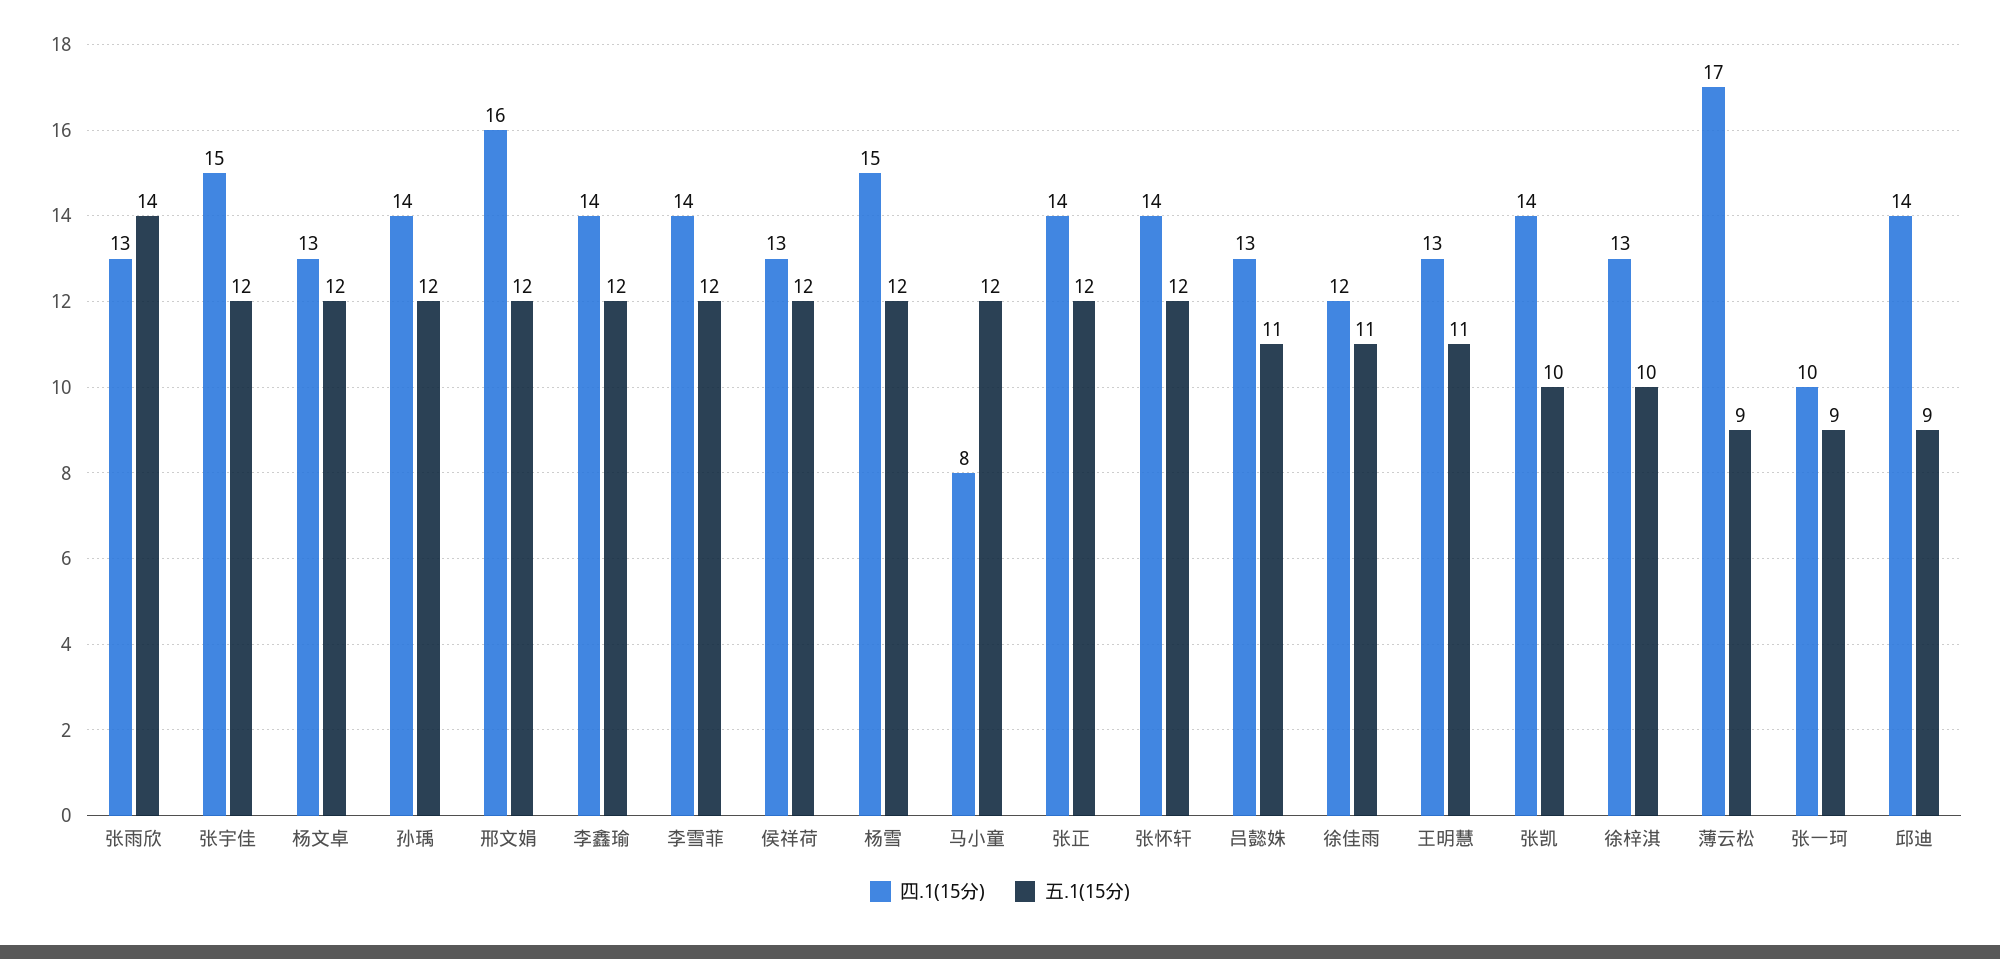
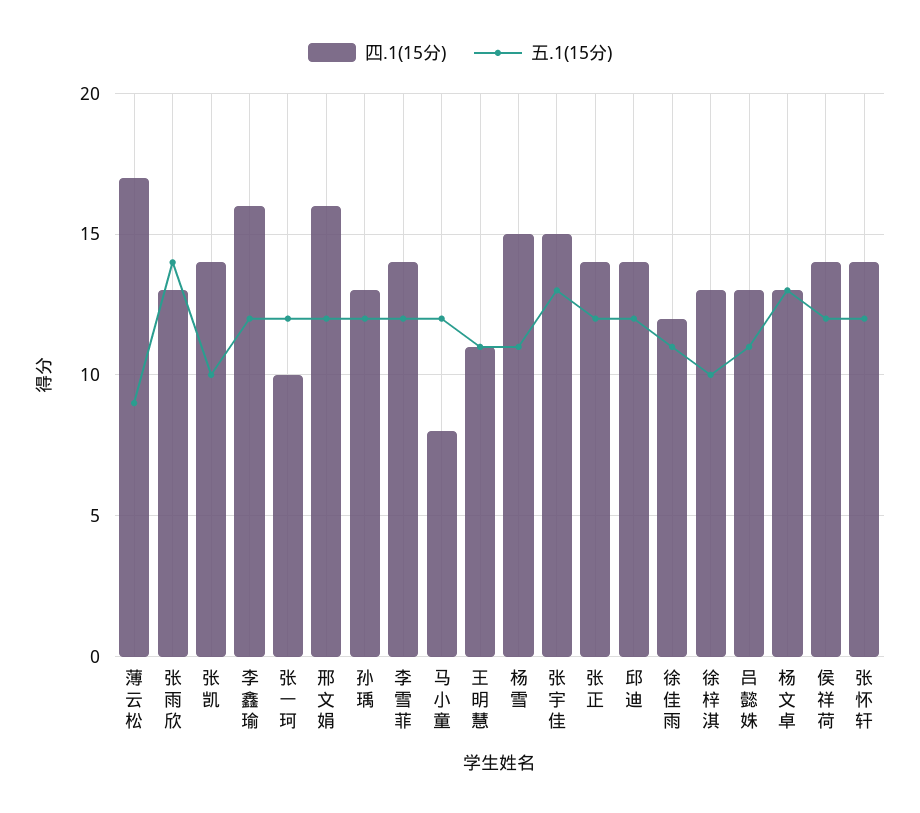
五.1(15分), 张宇佳: 12 -> 13
五.1(15分), 杨文卓: 12 -> 13
四.1(15分), 孙瑀: 14 -> 13
四.1(15分), 李鑫瑜: 14 -> 16
四.1(15分), 侯祥荷: 13 -> 14
五.1(15分), 杨雪: 12 -> 11
四.1(15分), 王明慧: 13 -> 11
五.1(15分), 张一珂: 9 -> 12
五.1(15分), 邱迪: 9 -> 12

